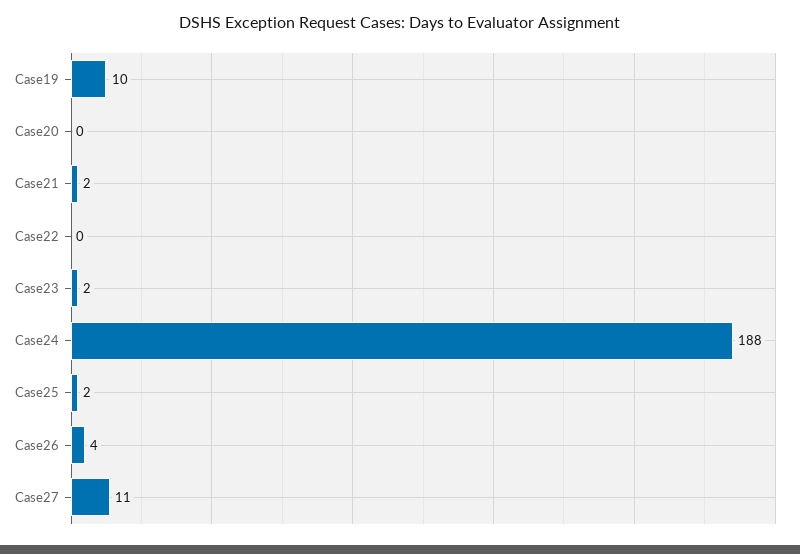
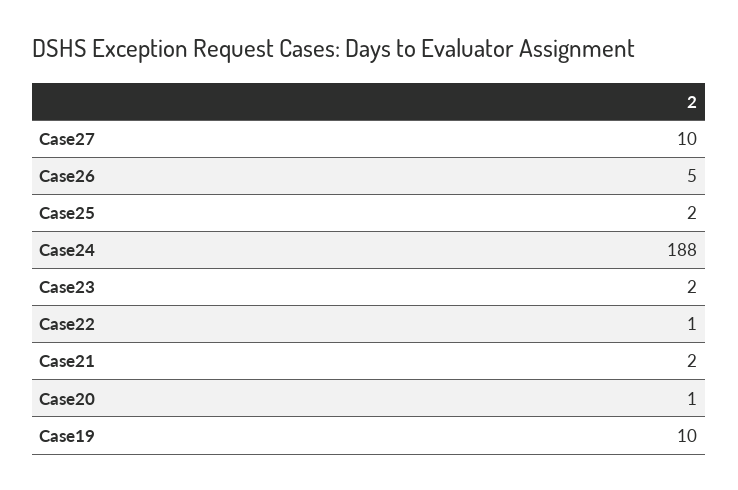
Case20: 0 -> 1
Case22: 0 -> 1
Case26: 4 -> 5
Case27: 11 -> 10

